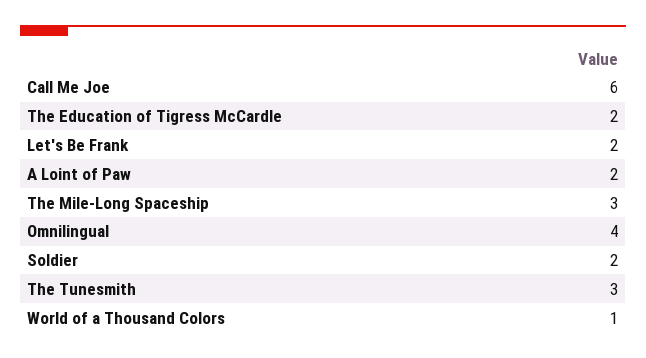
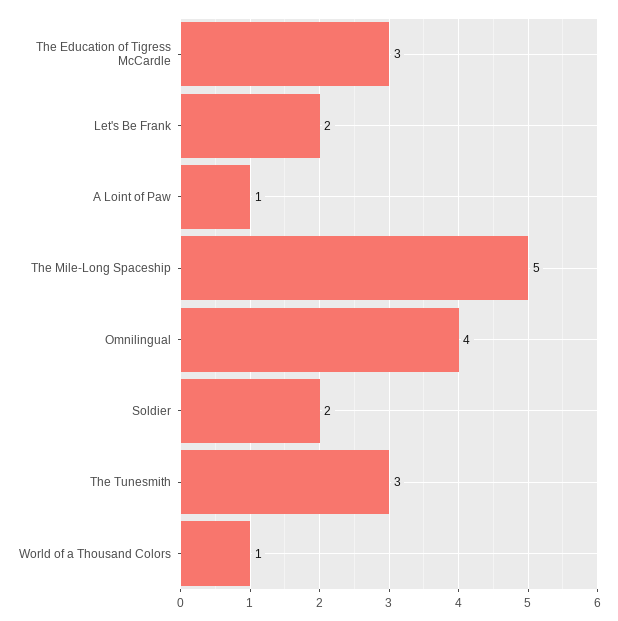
Call Me Joe: 6 -> none
The Education of Tigress McCardle: 2 -> 3
A Loint of Paw: 2 -> 1
The Mile-Long Spaceship: 3 -> 5

